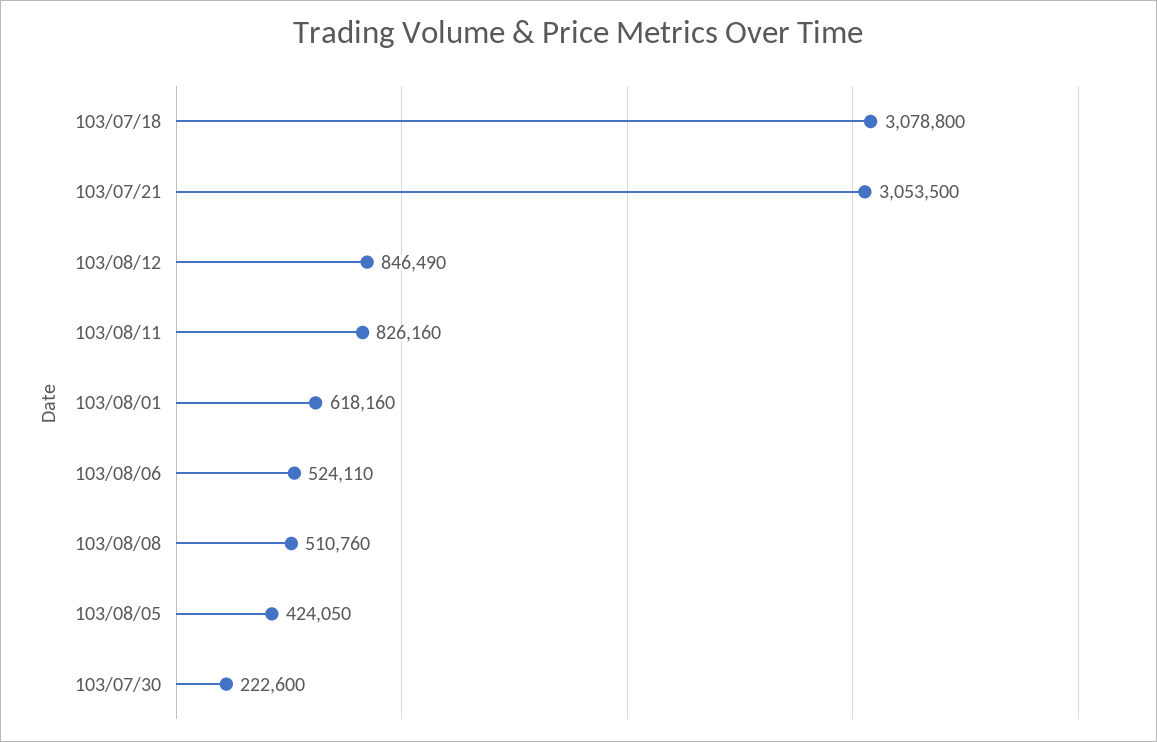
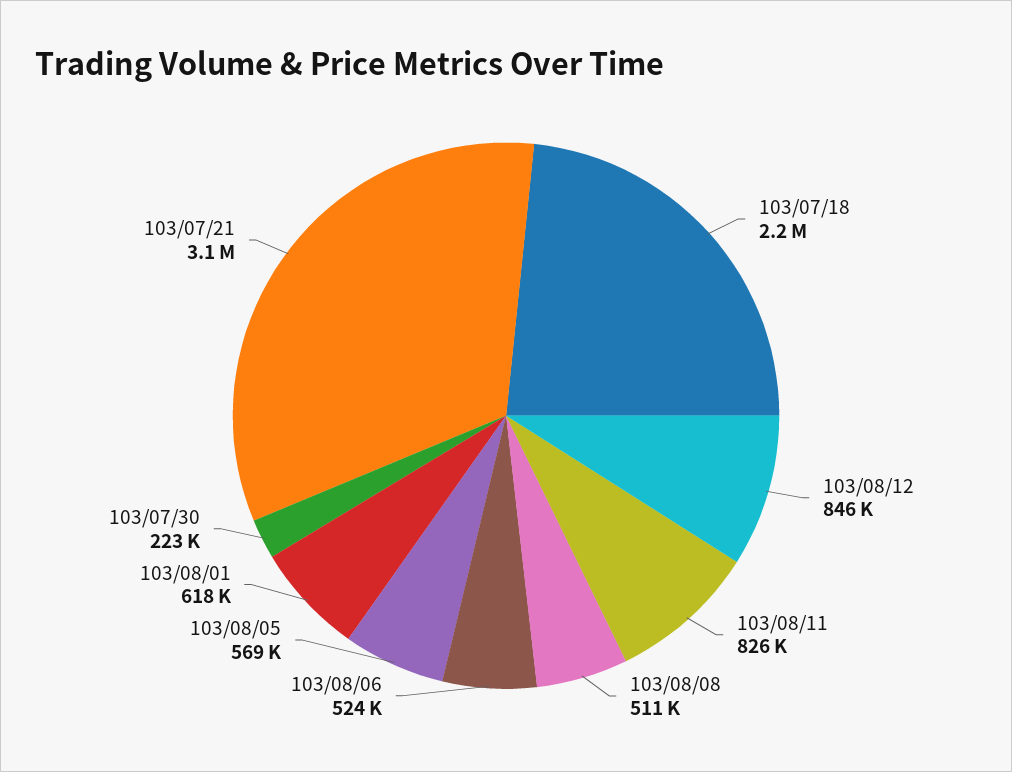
103/07/18: 3078800 -> 2200000
103/08/05: 424050 -> 569000

